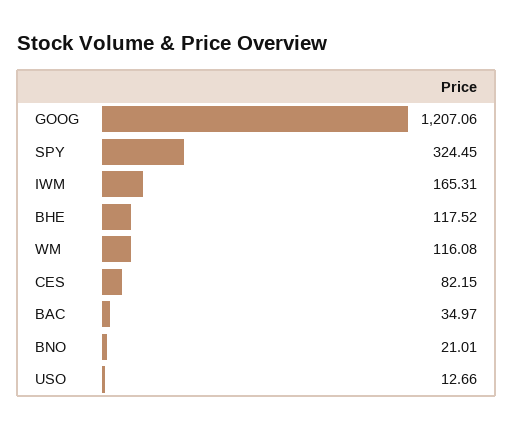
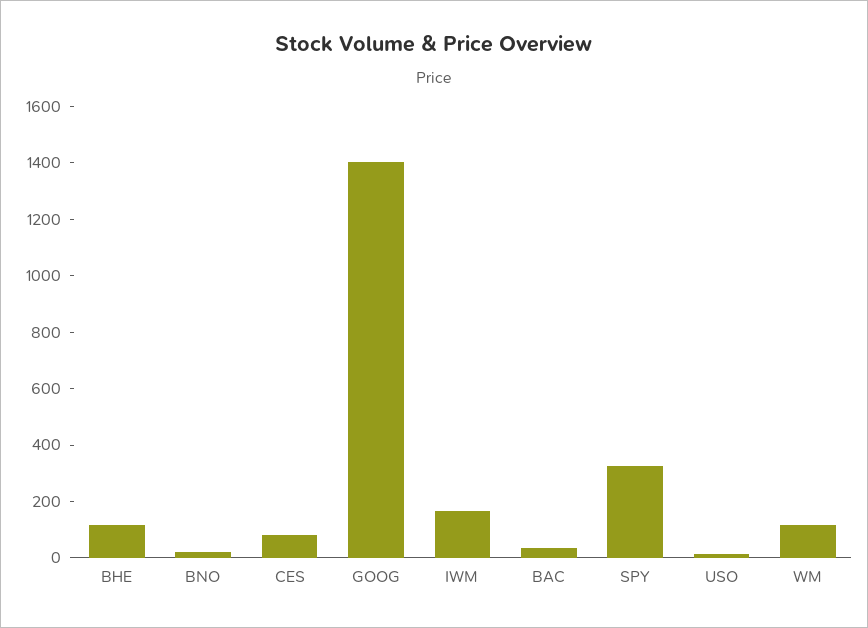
GOOG: 1207.06 -> 1400

